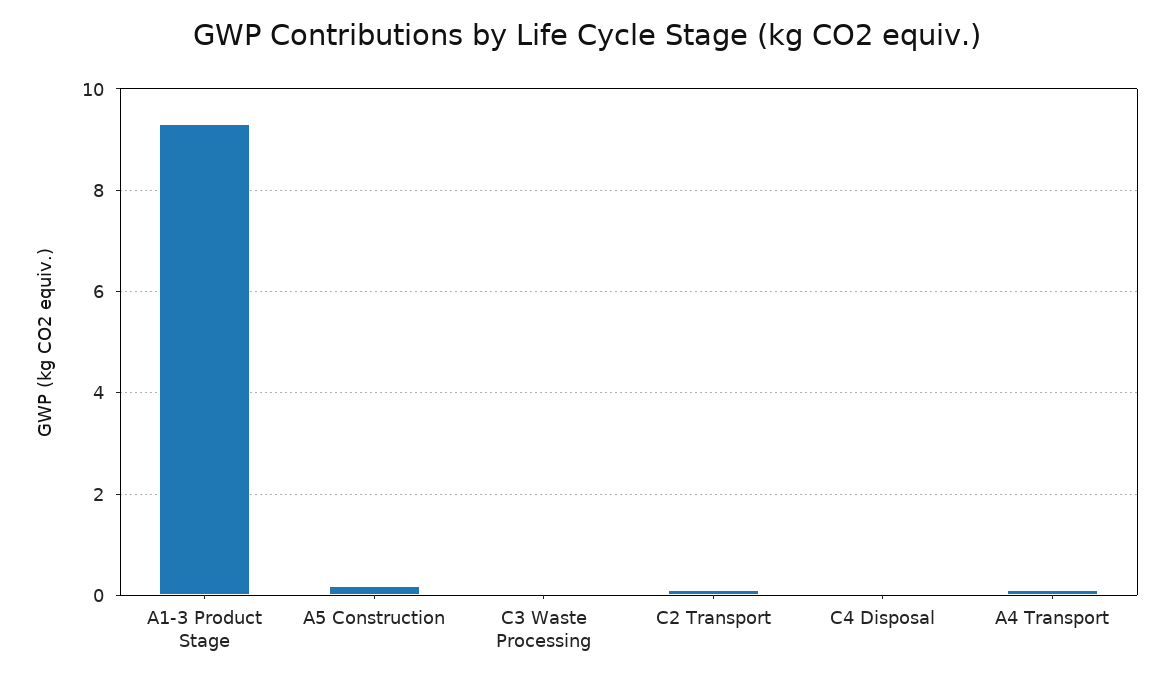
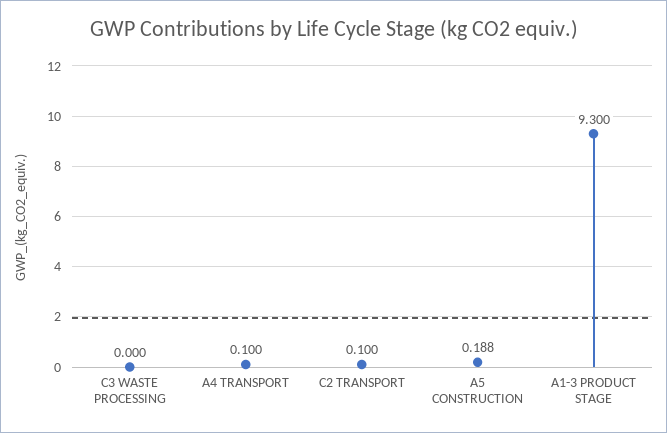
C4 Disposal: 0 -> none

